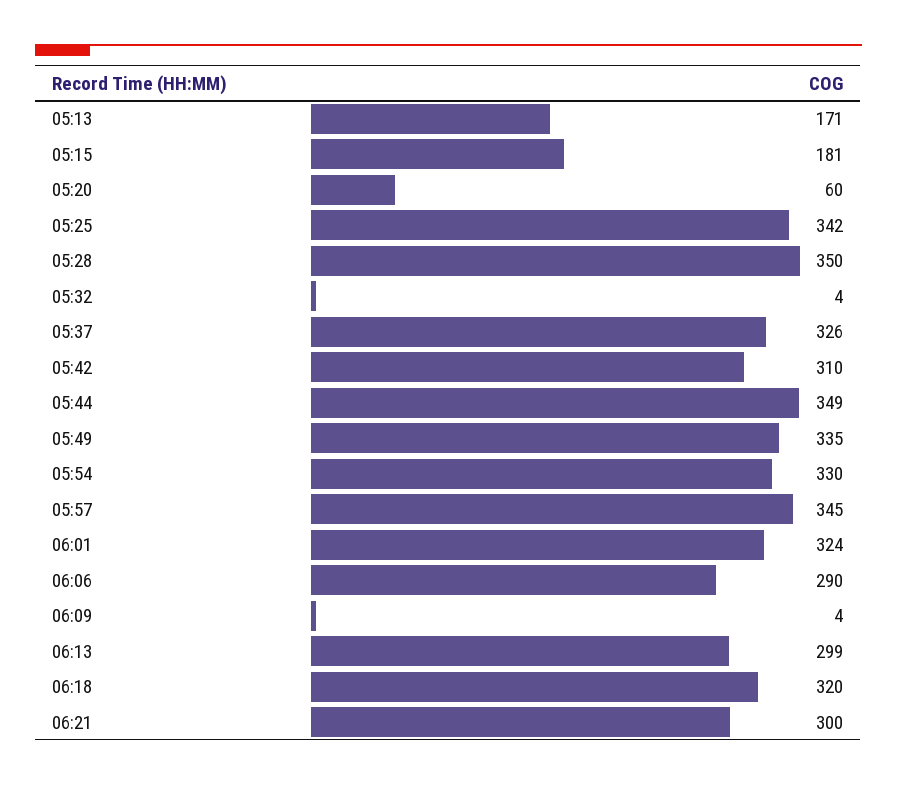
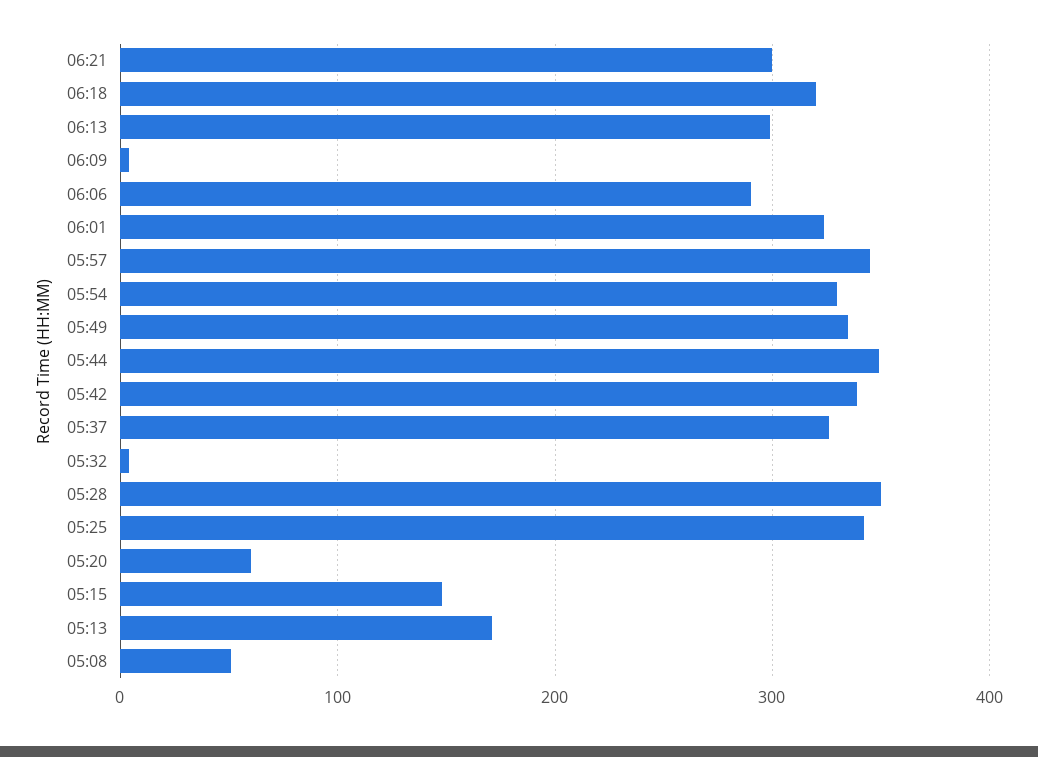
05:15: 181 -> 150
05:42: 310 -> 340
05:08: none -> 50

